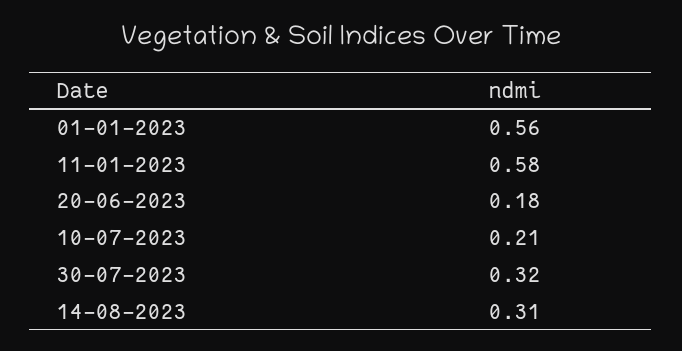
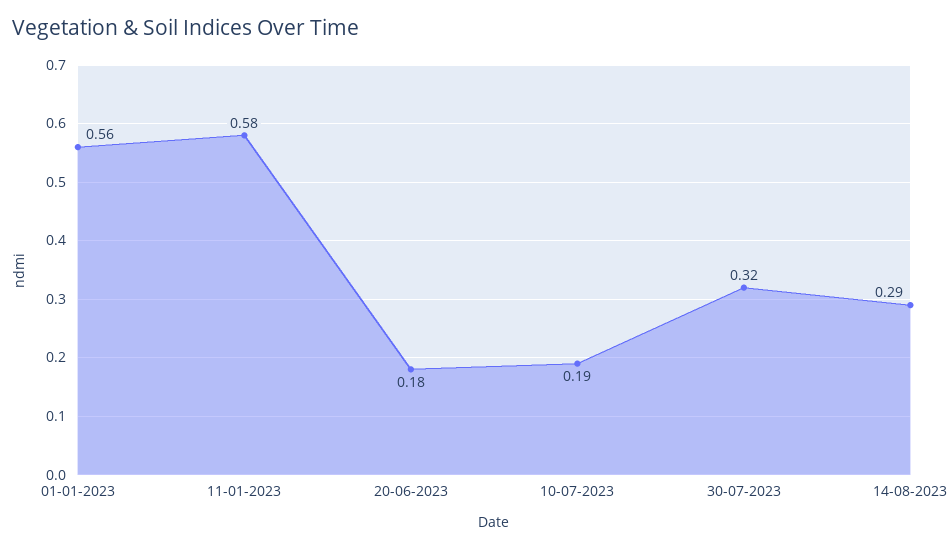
10-07-2023: 0.21 -> 0.19
14-08-2023: 0.31 -> 0.29

